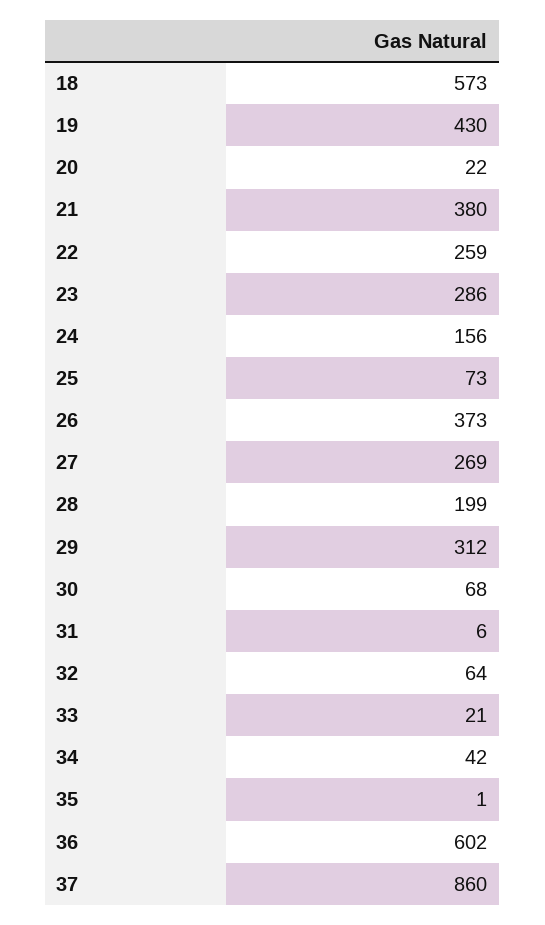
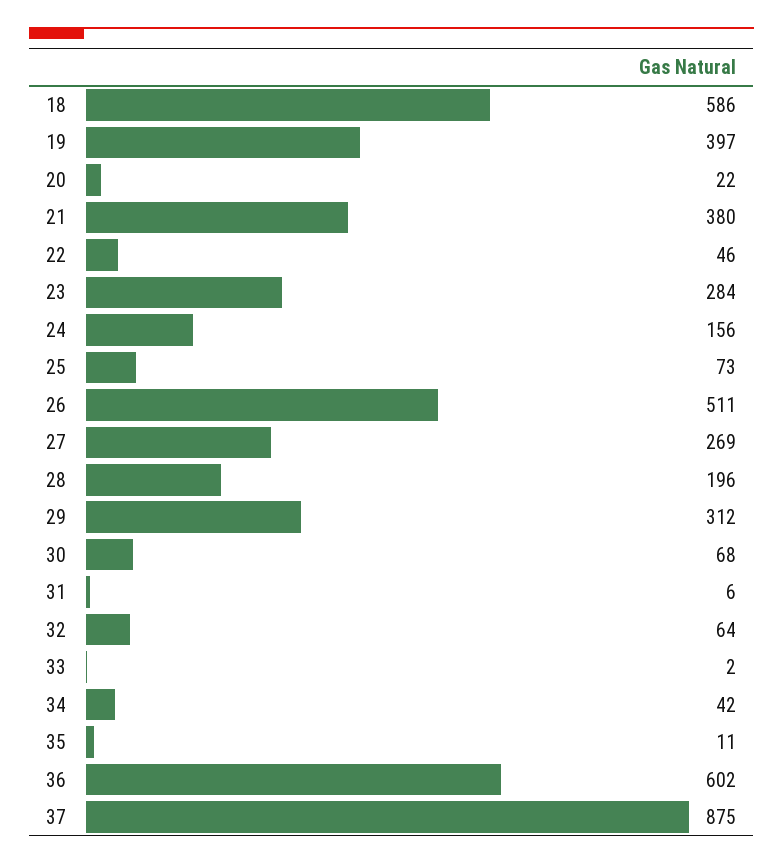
18: 573 -> 586
19: 430 -> 397
22: 259 -> 46
23: 286 -> 284
26: 373 -> 511
28: 199 -> 196
33: 21 -> 2
35: 1 -> 11
37: 860 -> 875

